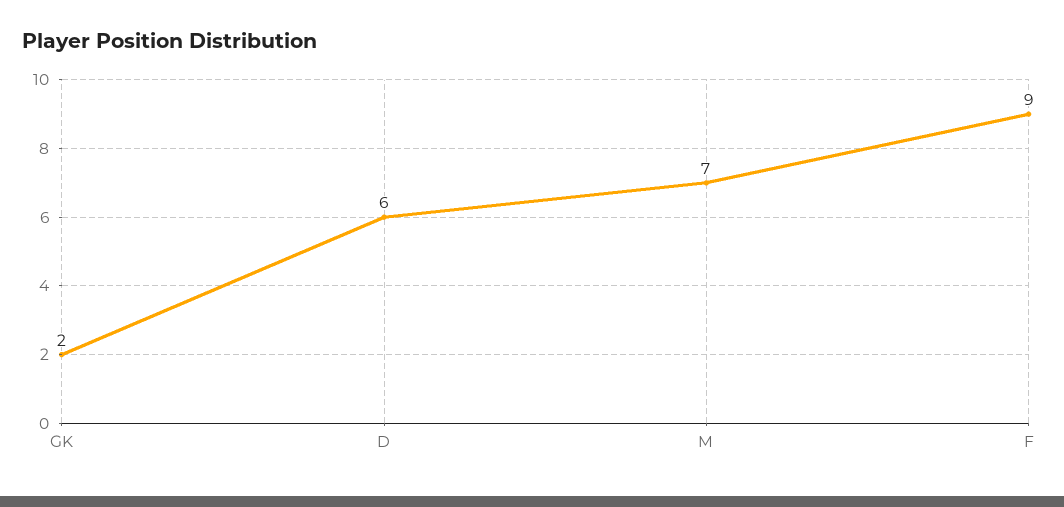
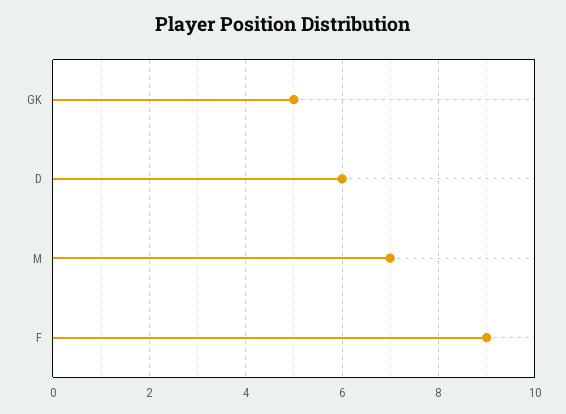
GK: 2 -> 5

